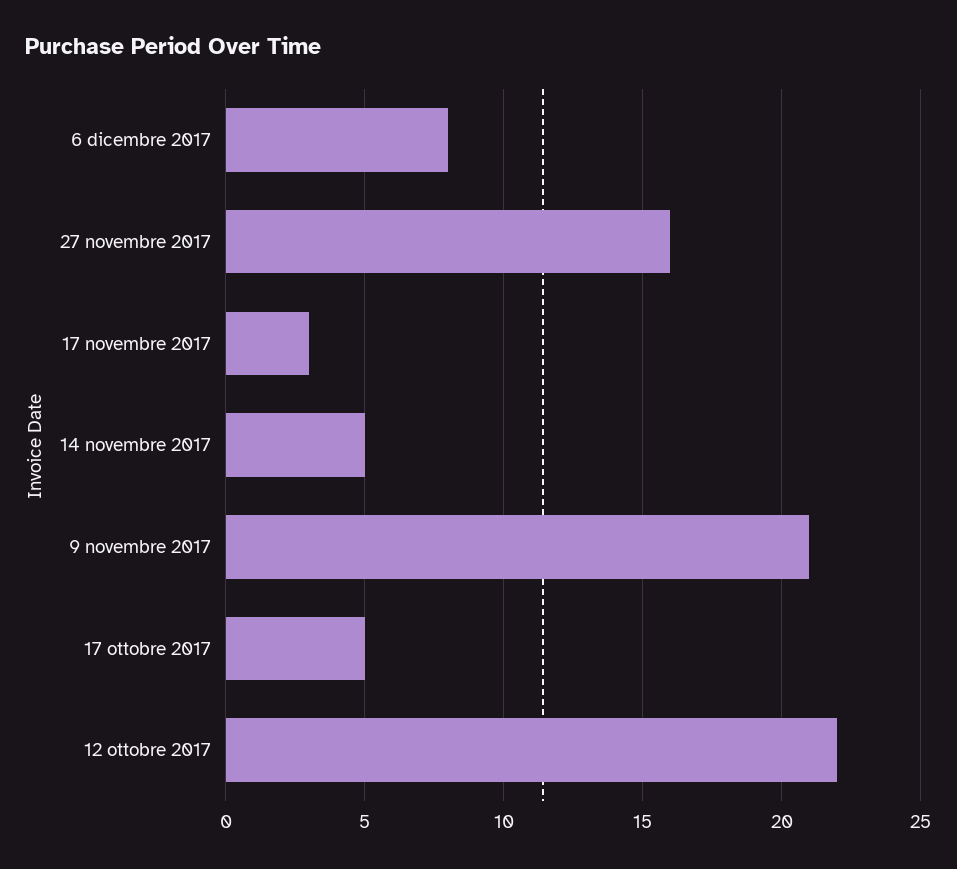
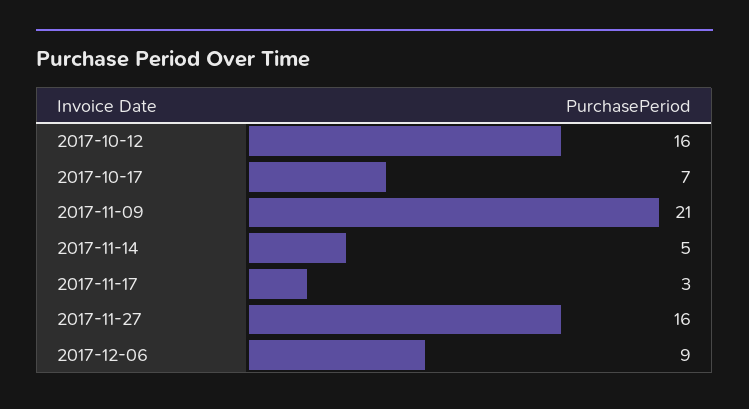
6 dicembre 2017: 8 -> 9
17 ottobre 2017: 5 -> 7
12 ottobre 2017: 22 -> 16

